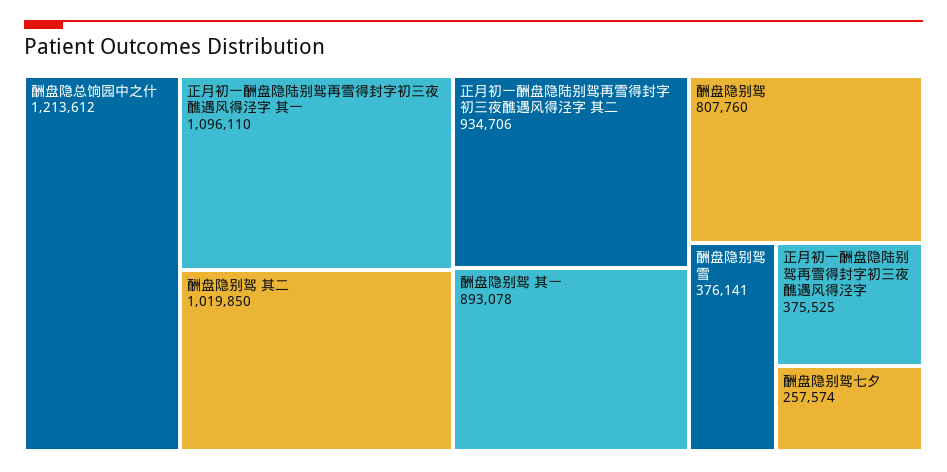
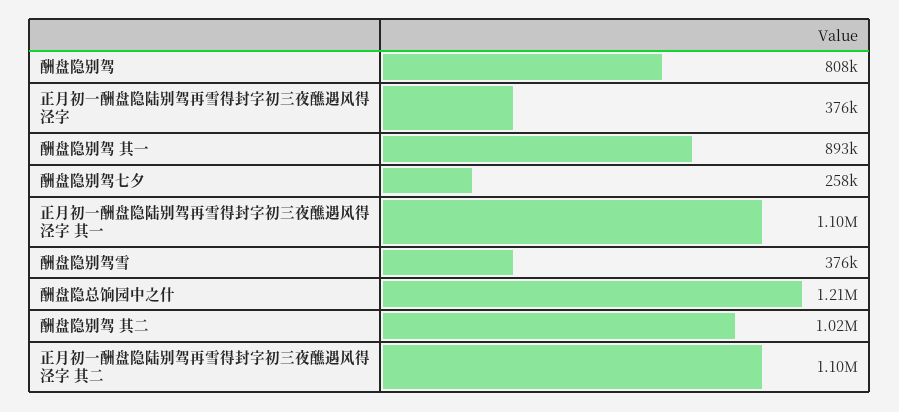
正月初一酬盘隐陆别驾再雪得封字初三夜醮遇风得泾字 其二: 934706 -> 1100000

